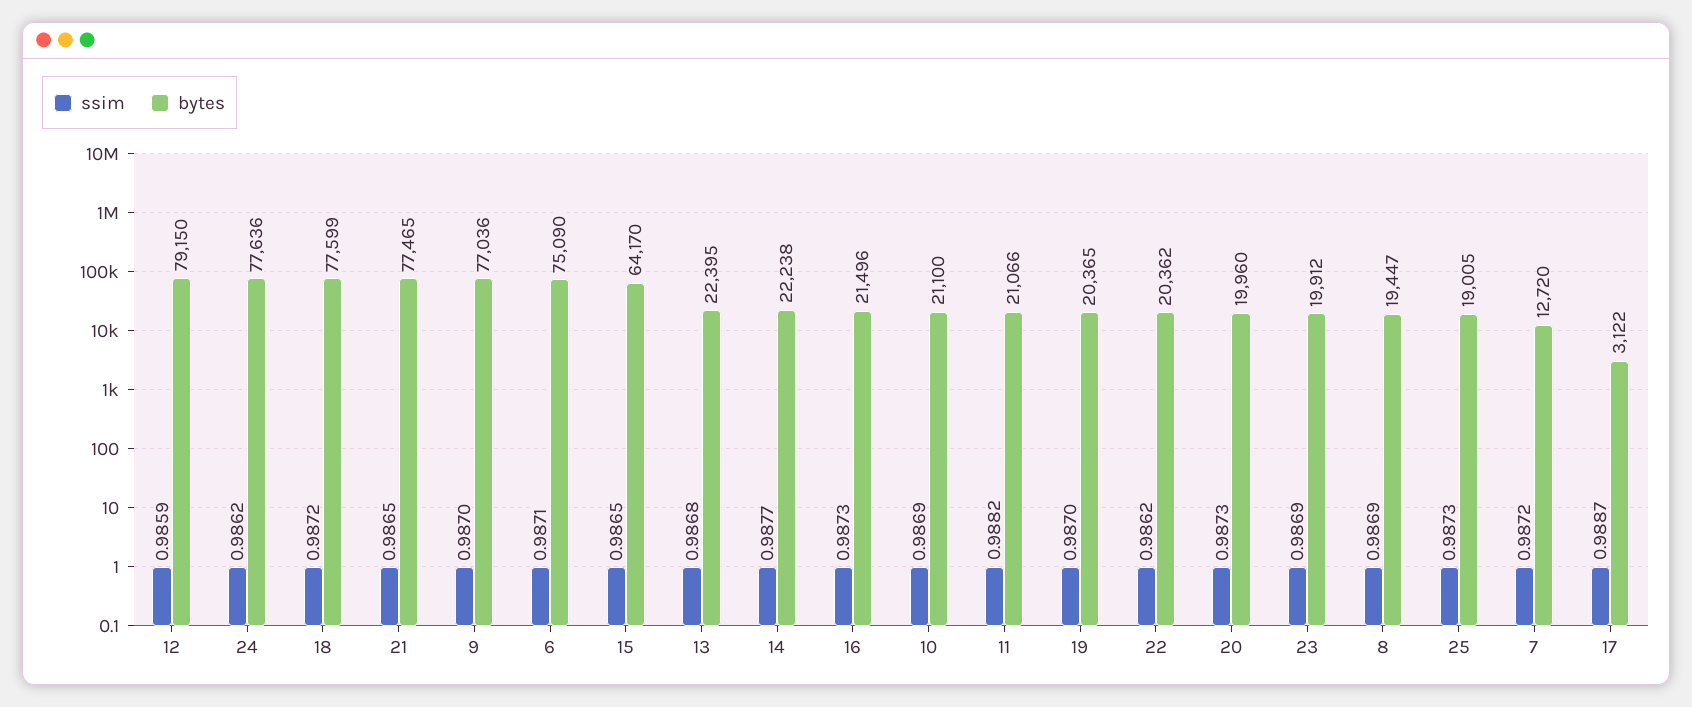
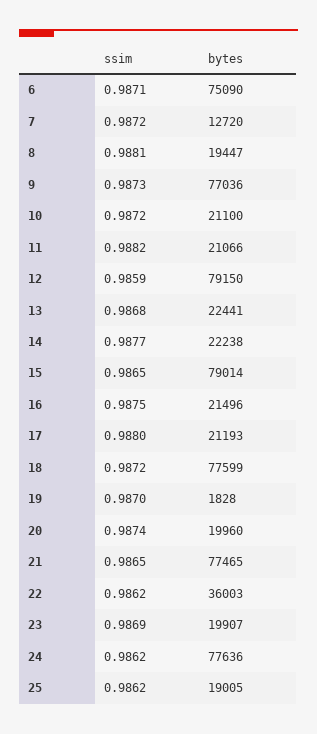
ssim, 9: 0.987 -> 0.9873
bytes, 15: 64170 -> 79014
bytes, 13: 22395 -> 22441
ssim, 16: 0.9873 -> 0.9875
ssim, 10: 0.9869 -> 0.9872
bytes, 19: 20365 -> 1828
bytes, 22: 20362 -> 36003
ssim, 20: 0.9873 -> 0.9874
bytes, 23: 19912 -> 19907
ssim, 8: 0.9869 -> 0.9881
ssim, 25: 0.9873 -> 0.9862
ssim, 17: 0.9887 -> 0.988
bytes, 17: 3122 -> 21193

